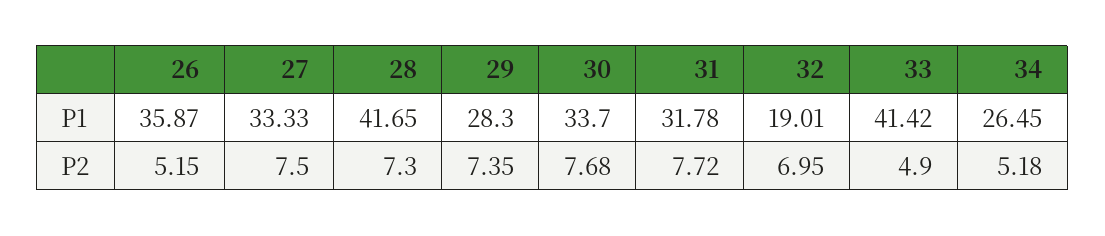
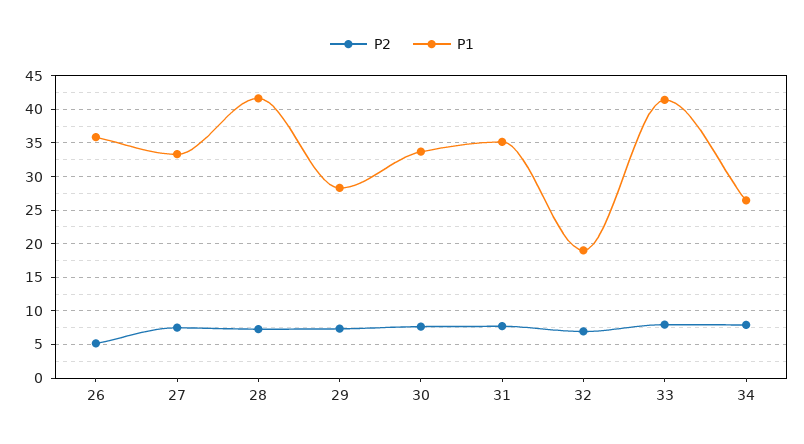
P1, 31: 31.78 -> 35
P2, 33: 4.9 -> 8
P2, 34: 5.18 -> 8

